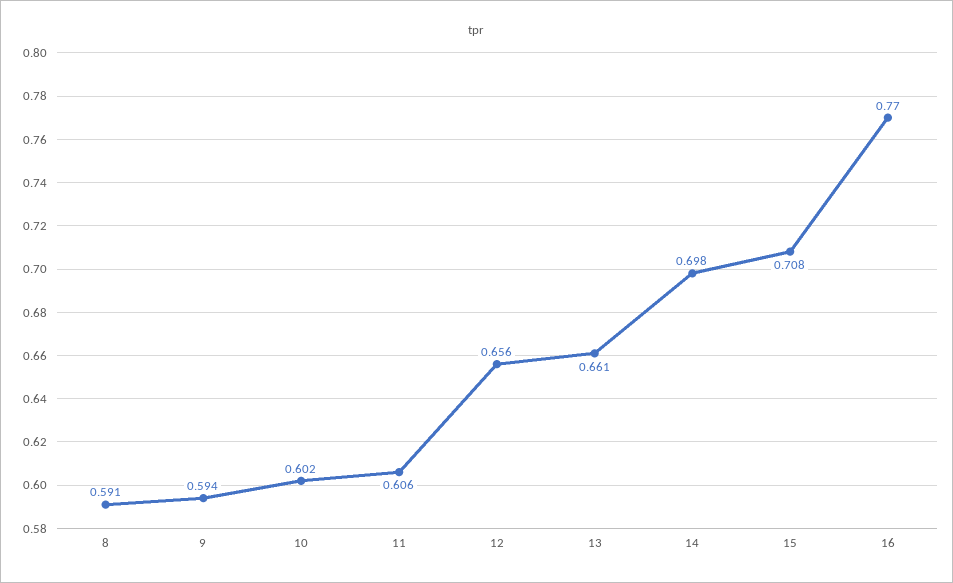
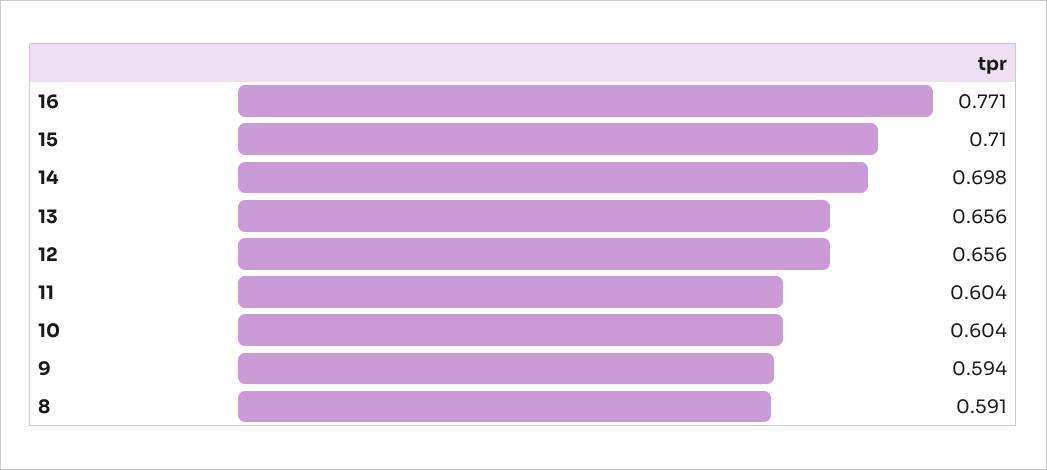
10: 0.602 -> 0.604
11: 0.606 -> 0.604
13: 0.661 -> 0.656
15: 0.708 -> 0.71
16: 0.77 -> 0.771

